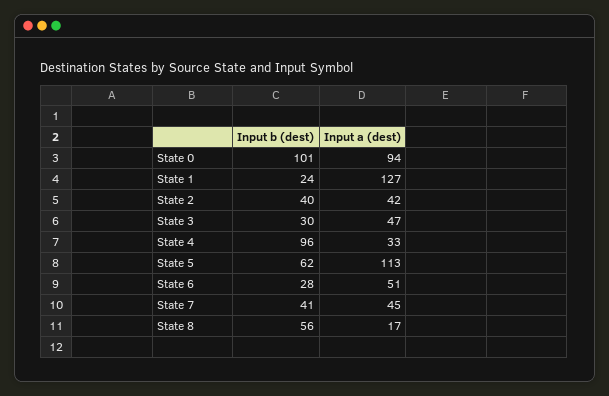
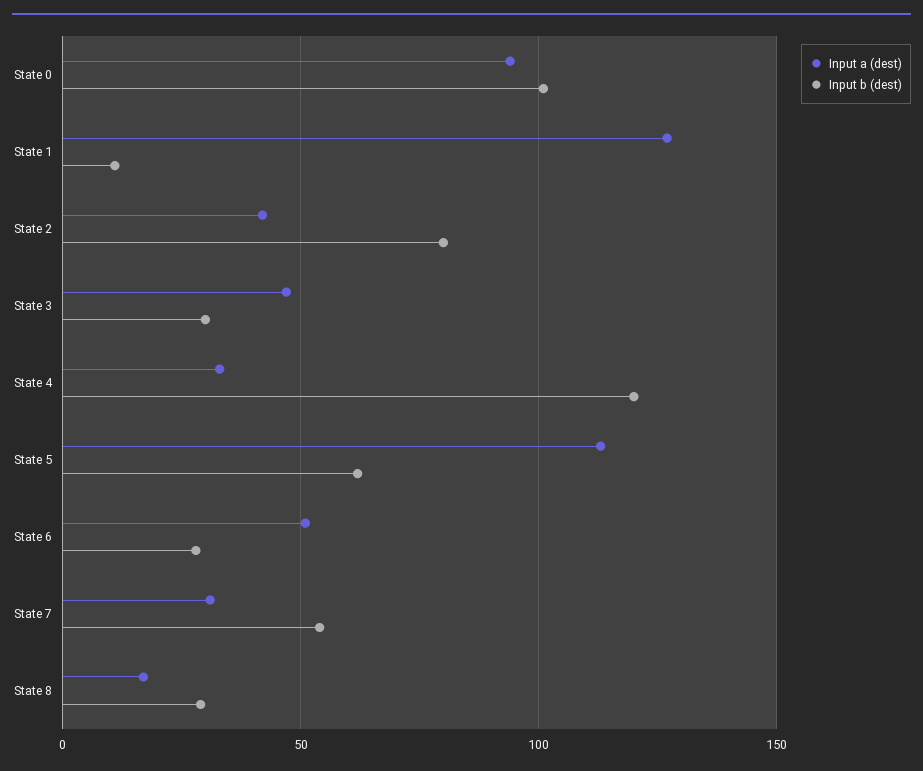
Input b (dest), State 1: 24 -> 10
Input b (dest), State 2: 40 -> 80
Input b (dest), State 4: 96 -> 120
Input b (dest), State 7: 41 -> 55
Input a (dest), State 7: 45 -> 30
Input b (dest), State 8: 56 -> 30

